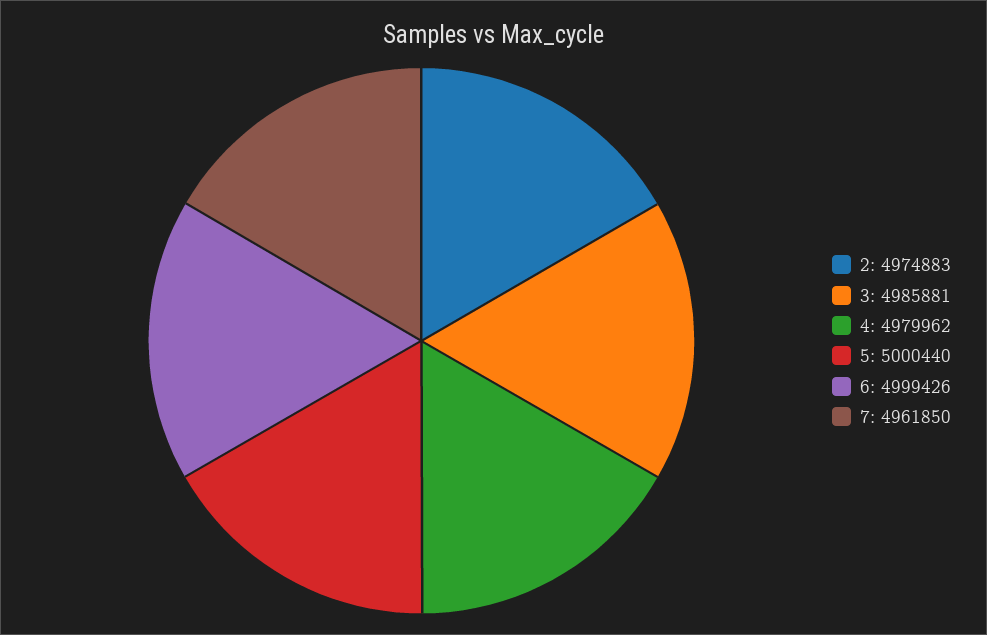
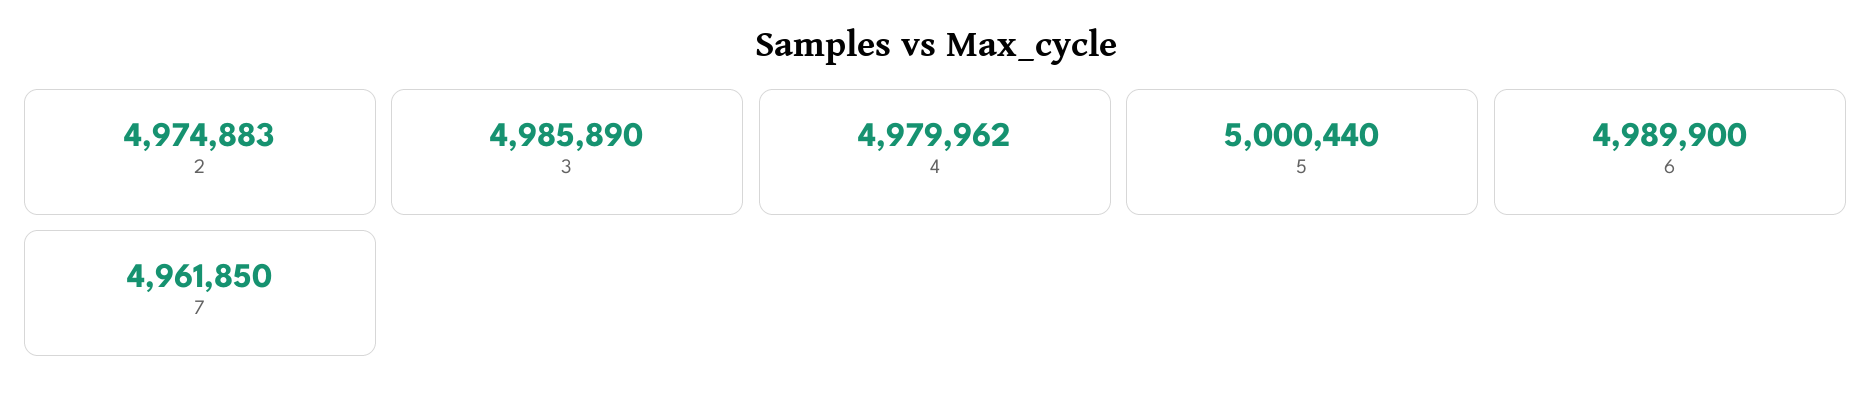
3: 4985881 -> 4985890
6: 4999426 -> 4989900

